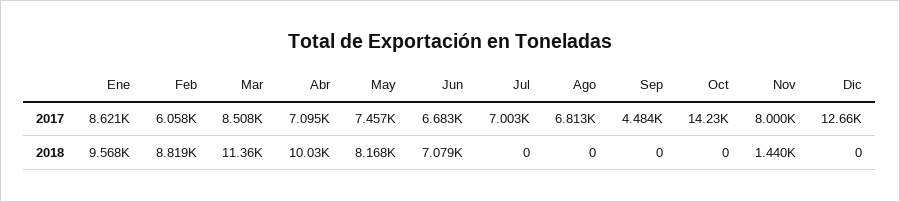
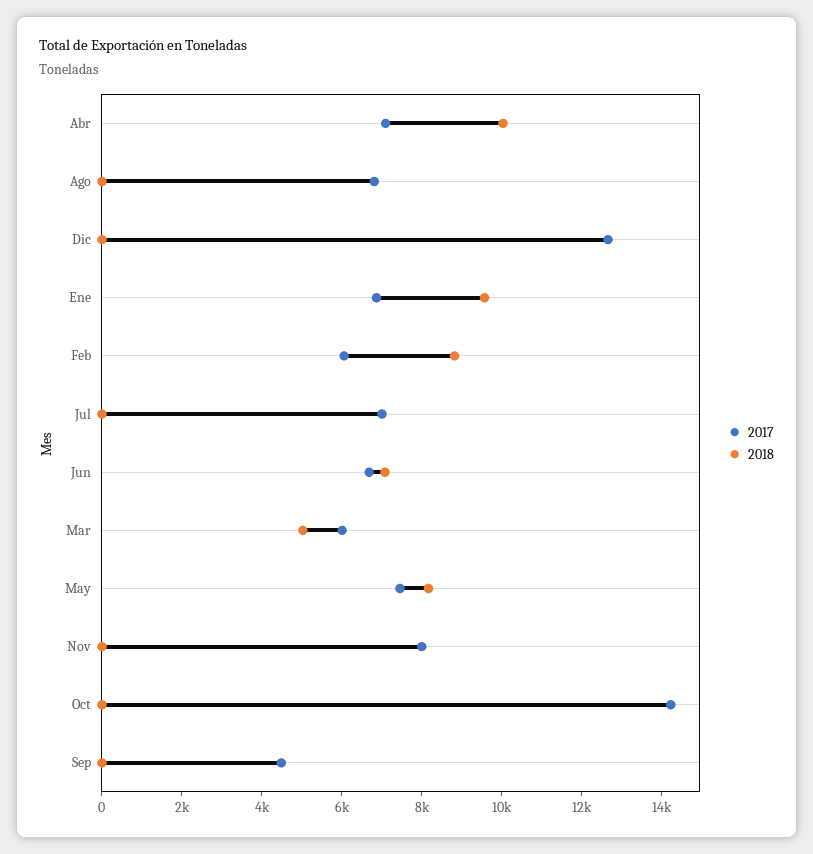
2017, Ene: 8621 -> 7000
2017, Mar: 8508 -> 6000
2018, Mar: 11360 -> 5000
2018, Nov: 1440 -> 0

